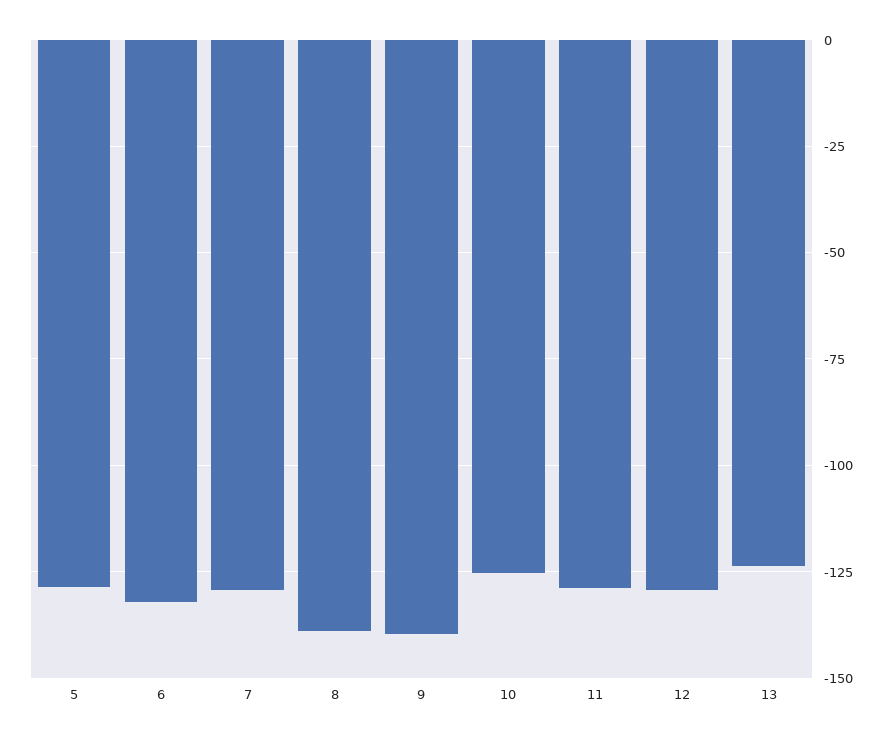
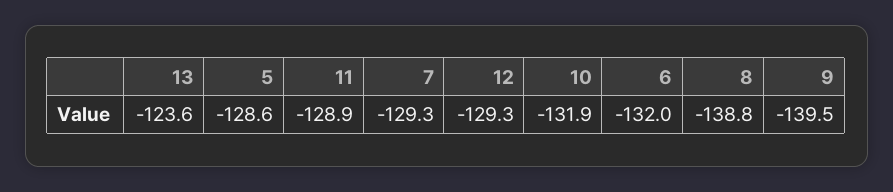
10: -125 -> -131.9

